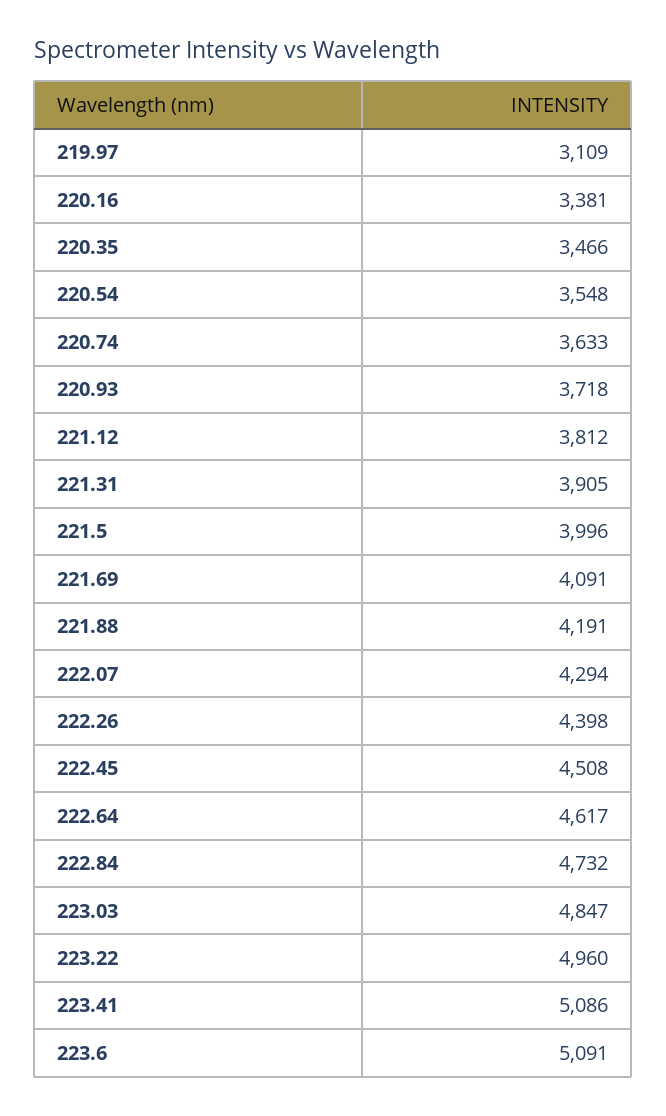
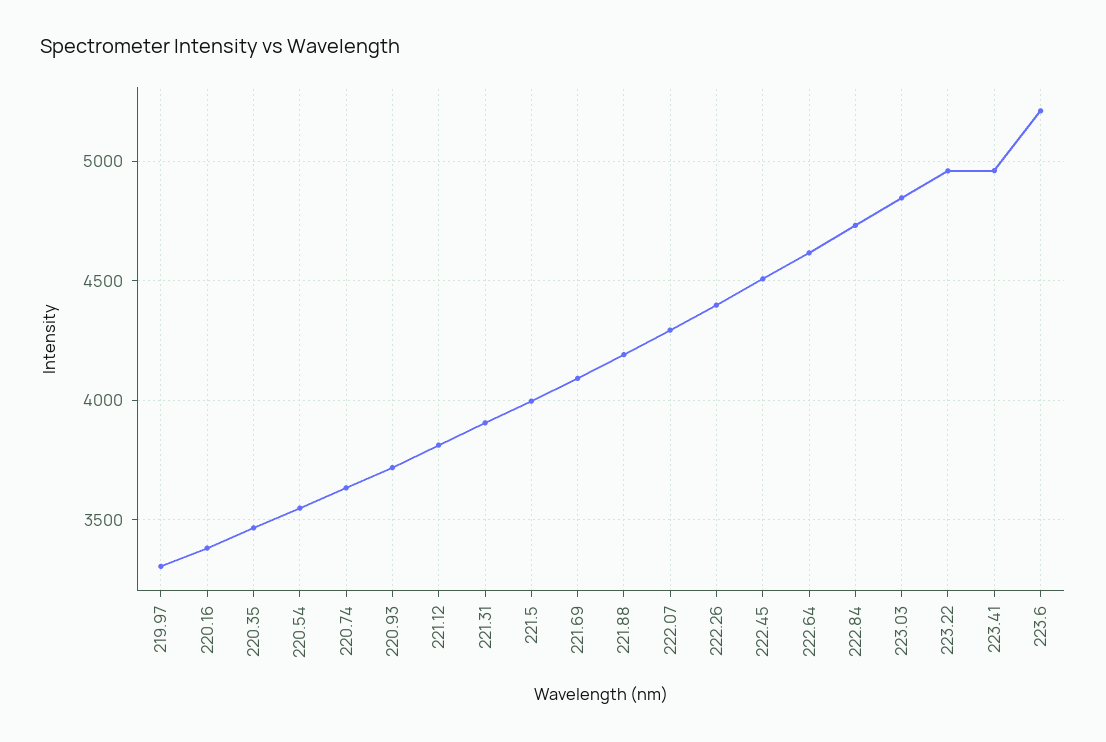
219.97: 3109 -> 3300
223.41: 5086 -> 4950
223.6: 5091 -> 5200

